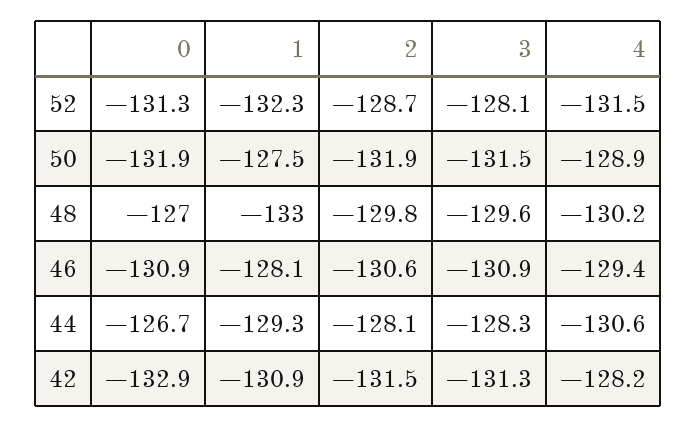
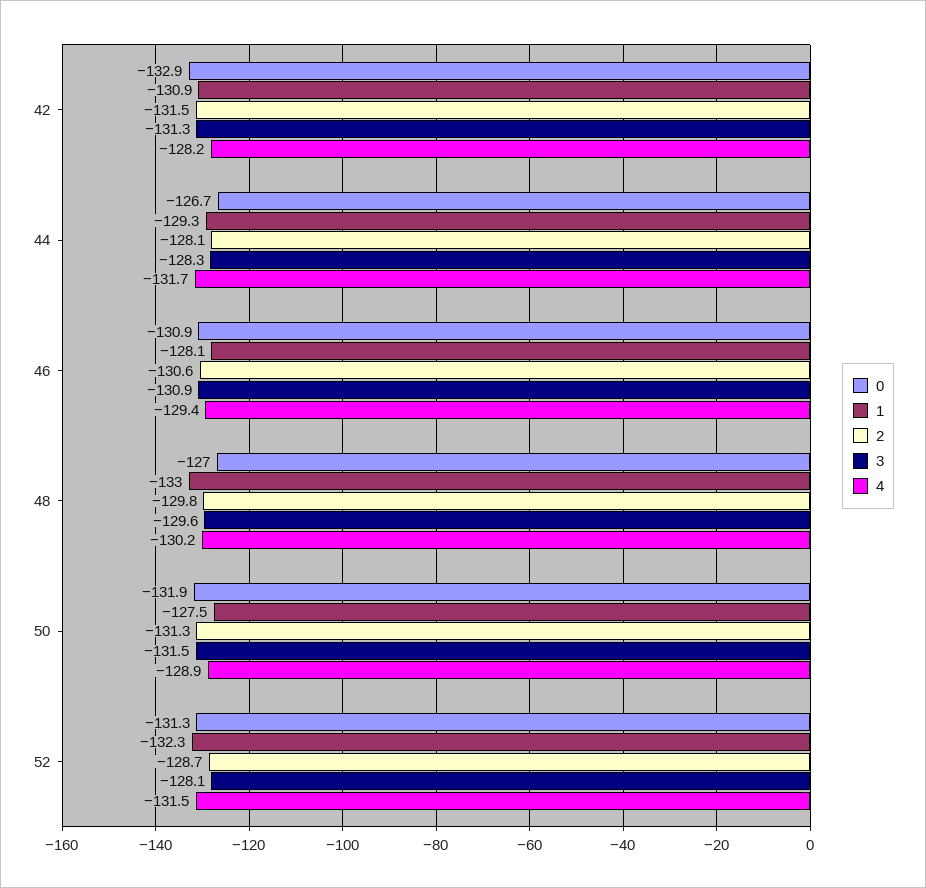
2, 50: -131.9 -> -131.3
4, 44: -130.6 -> -131.7

